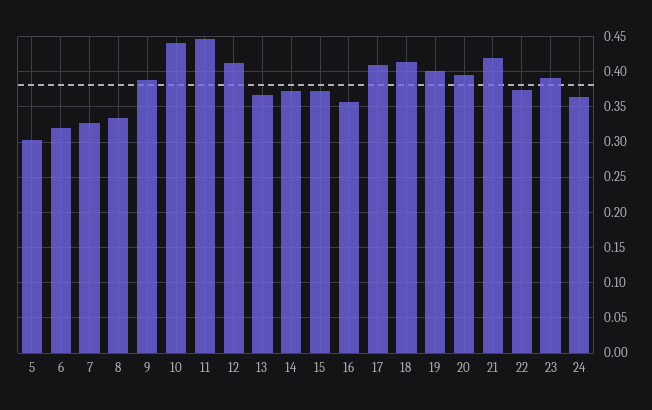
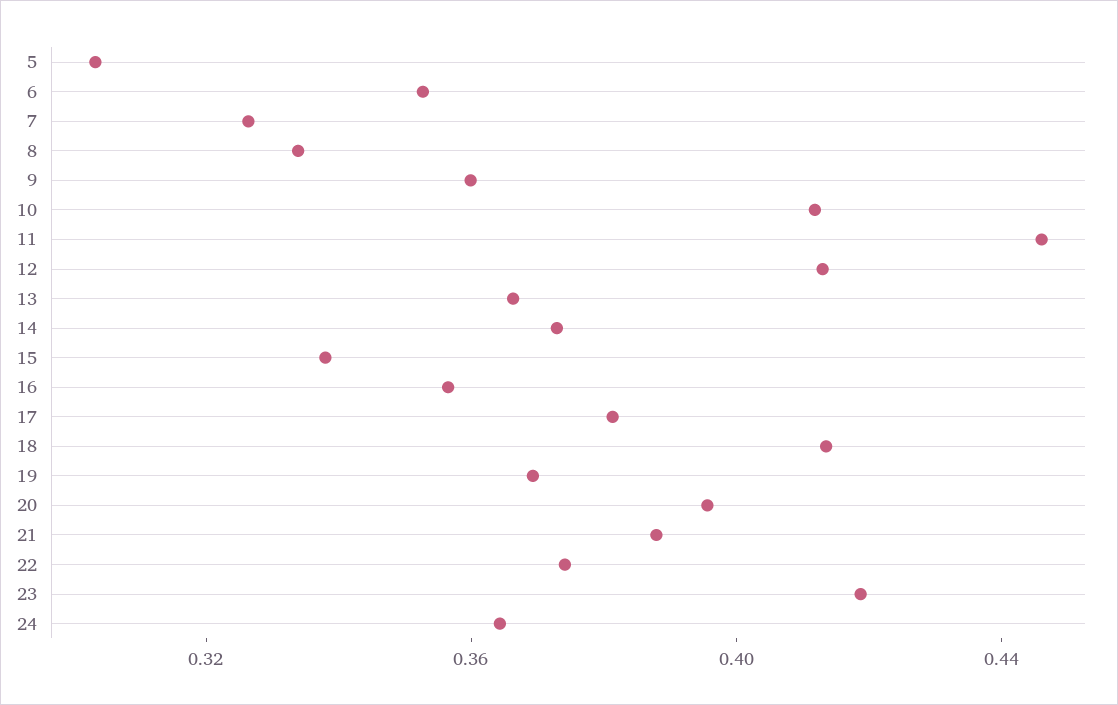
6: 0.32 -> 0.35
9: 0.39 -> 0.36
10: 0.44 -> 0.41
15: 0.37 -> 0.34
17: 0.41 -> 0.38
19: 0.4 -> 0.37
21: 0.42 -> 0.39
23: 0.39 -> 0.42

